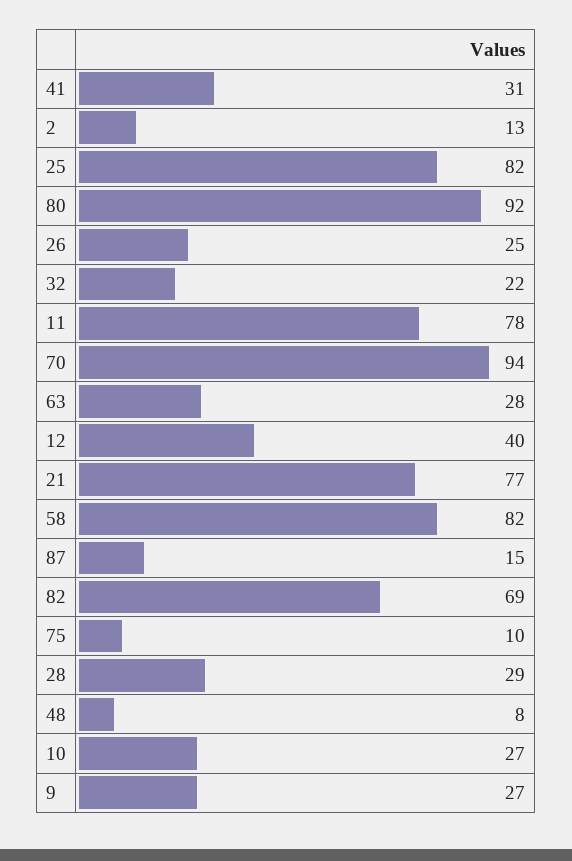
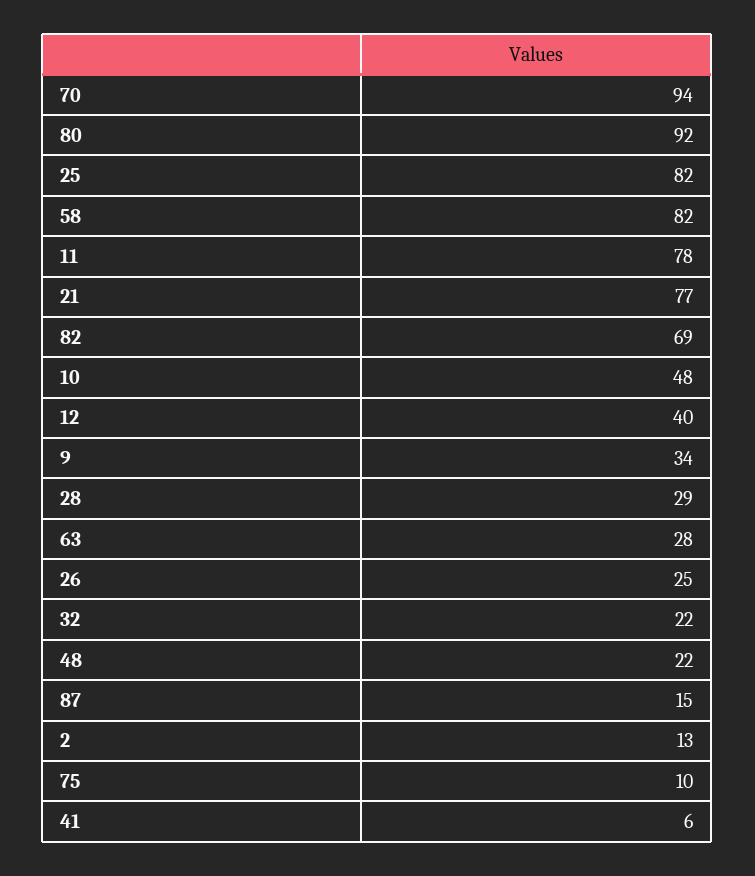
41: 31 -> 6
48: 8 -> 22
10: 27 -> 48
9: 27 -> 34

